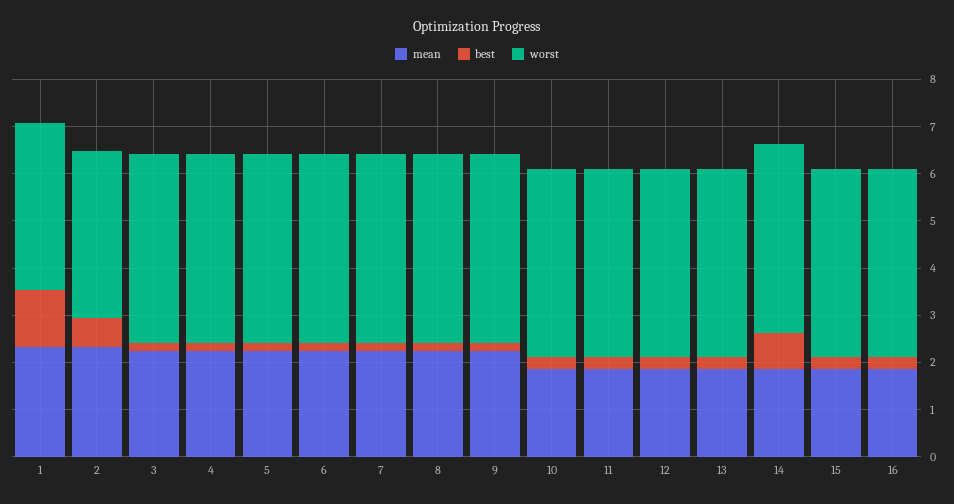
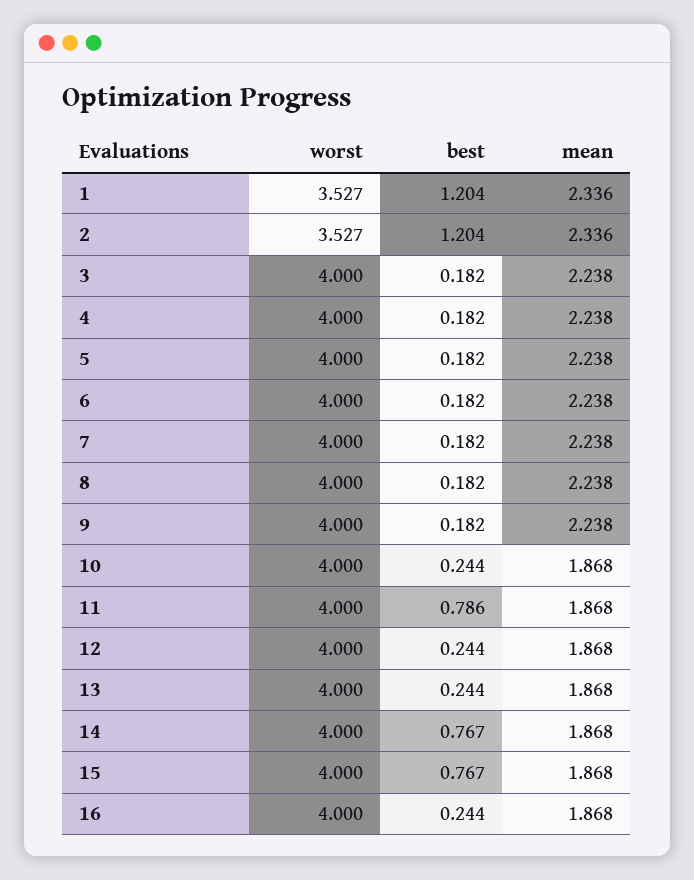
best, 2: 0.6 -> 1.204
best, 11: 0.2 -> 0.786
best, 15: 0.2 -> 0.767

